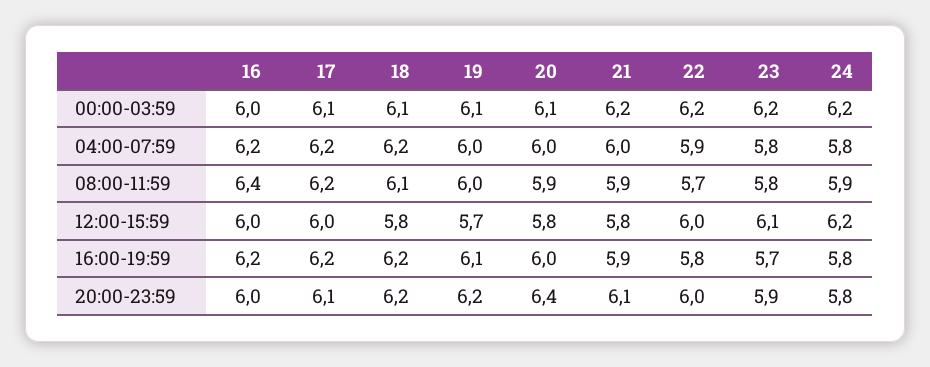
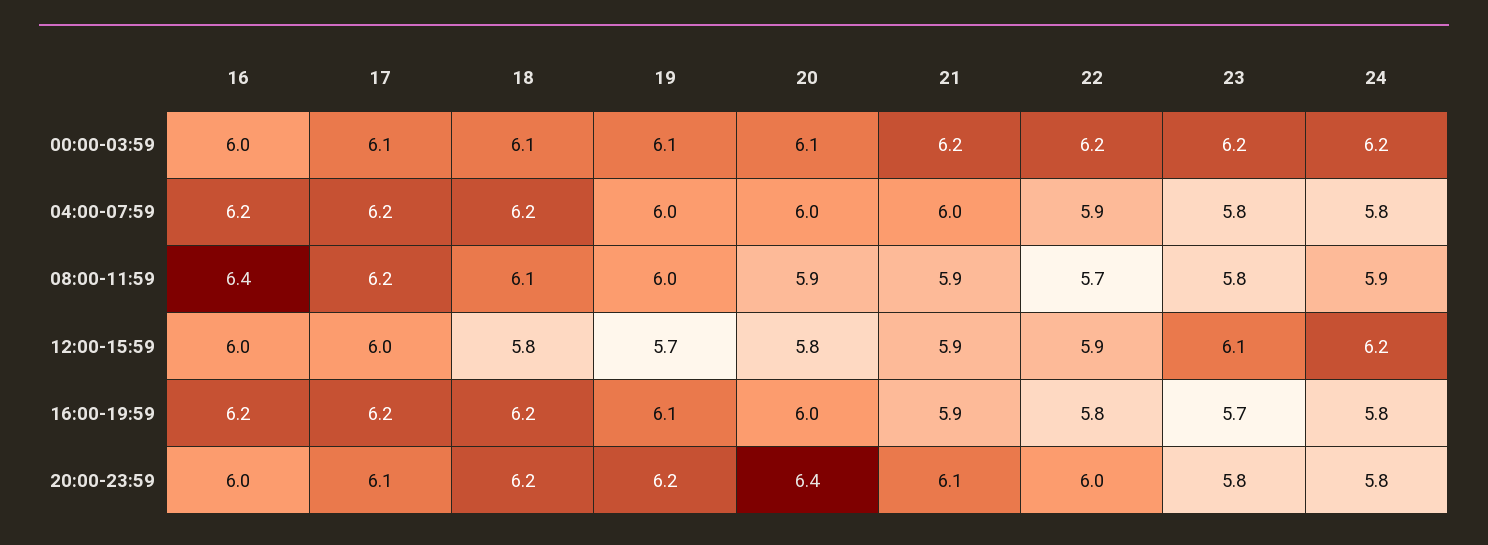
21, 12:00-15:59: 5.8 -> 5.9
22, 12:00-15:59: 6 -> 5.9
23, 20:00-23:59: 5.9 -> 5.8

